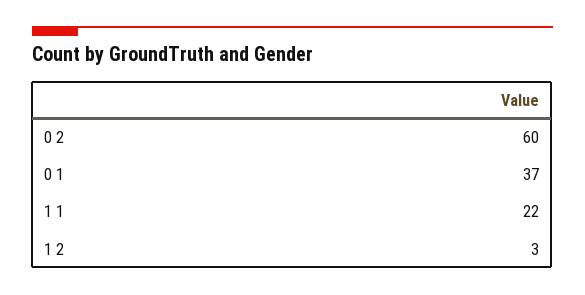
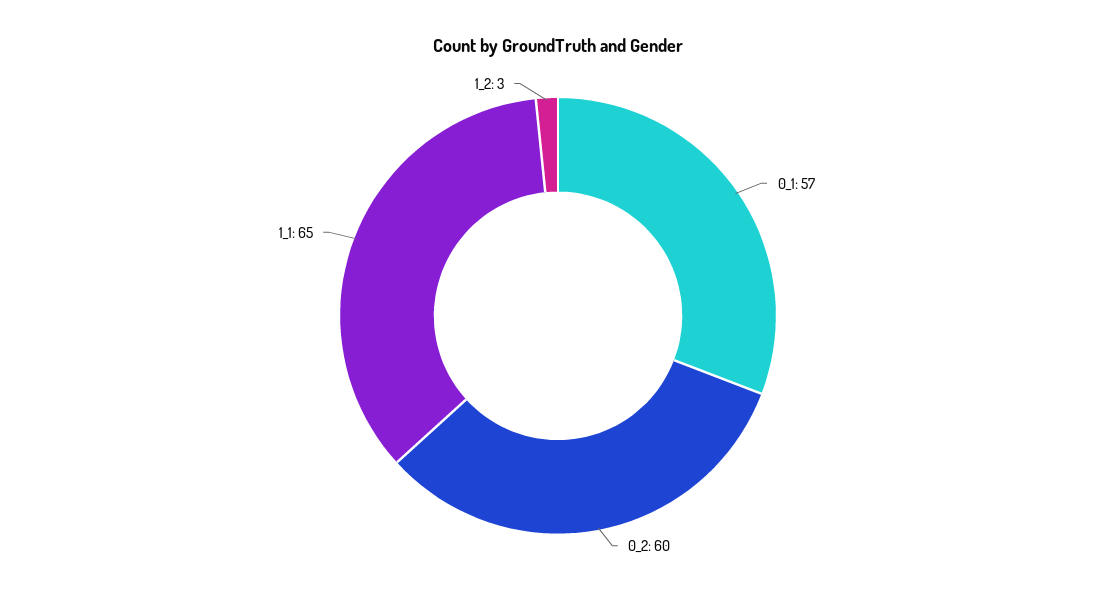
0 1: 37 -> 57
1 1: 22 -> 65

